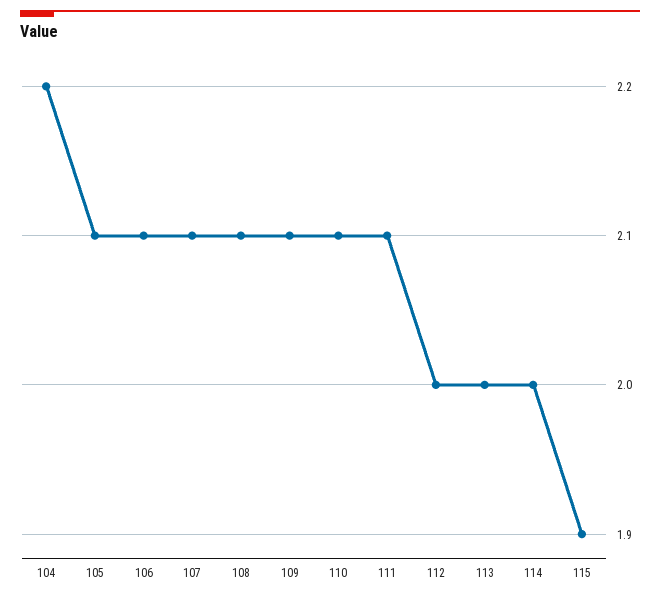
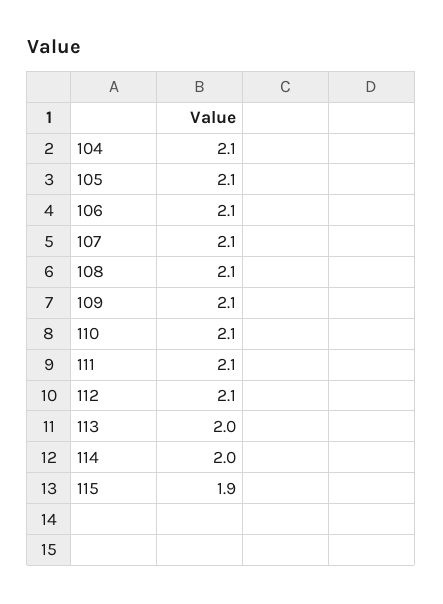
104: 2.2 -> 2.1
112: 2 -> 2.1

